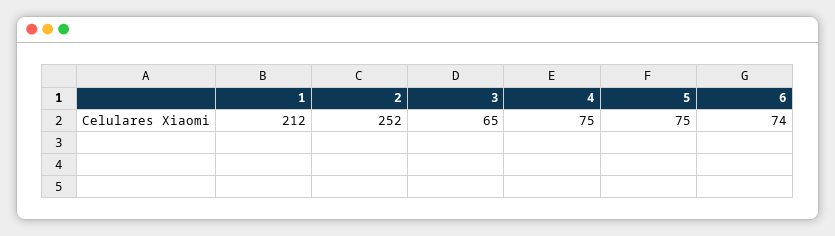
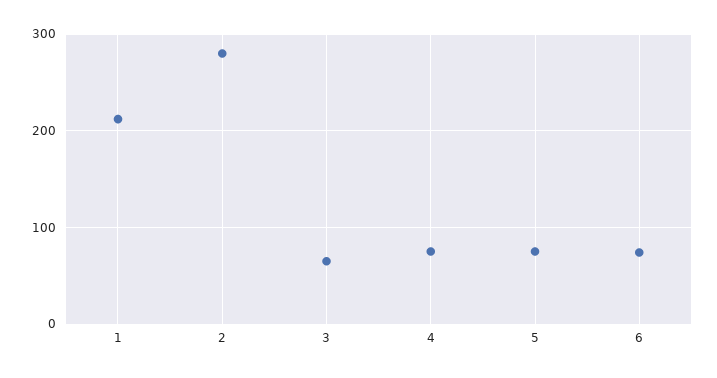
2: 252 -> 280

